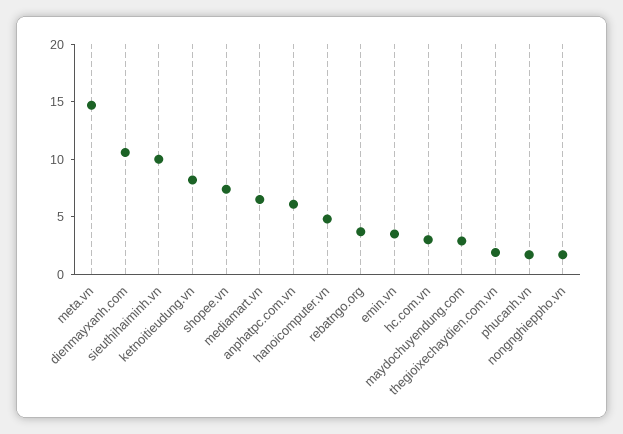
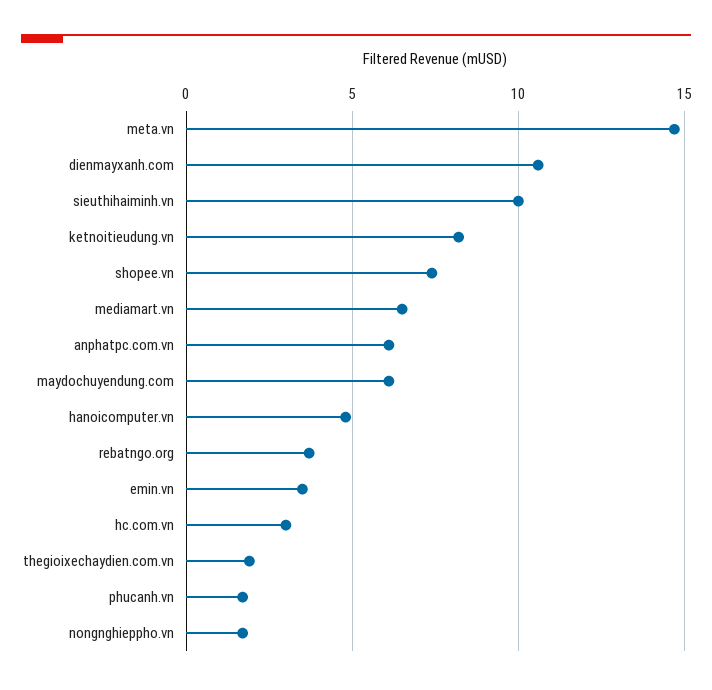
maydochuyendung.com: 3 -> 6

